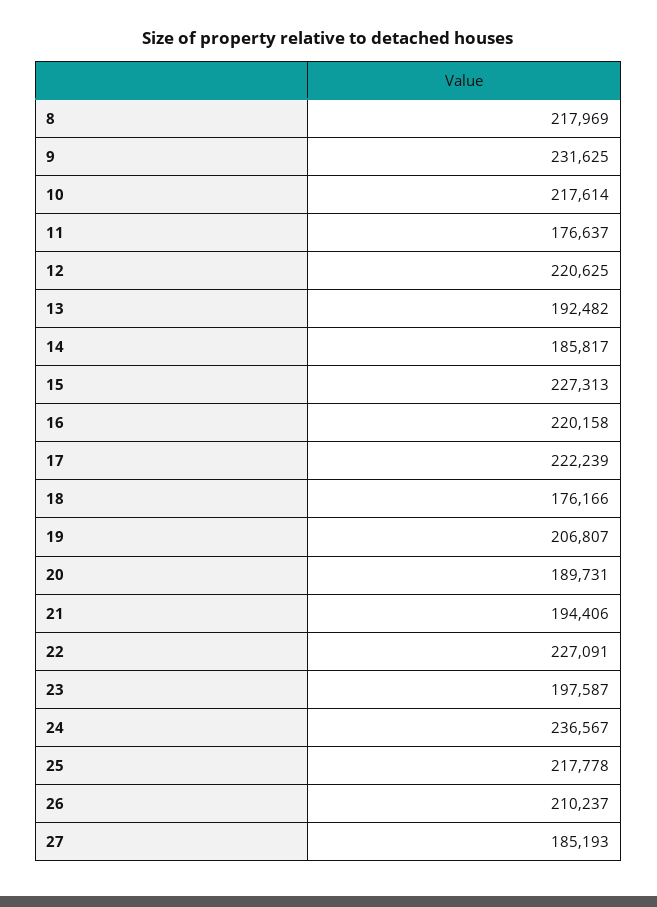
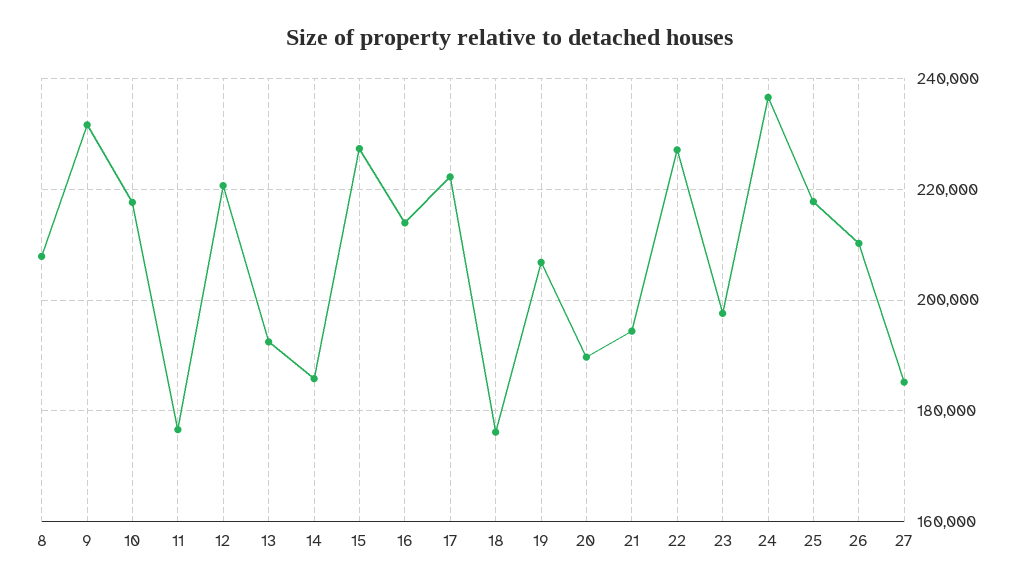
8: 217969 -> 208000
16: 220158 -> 214000

